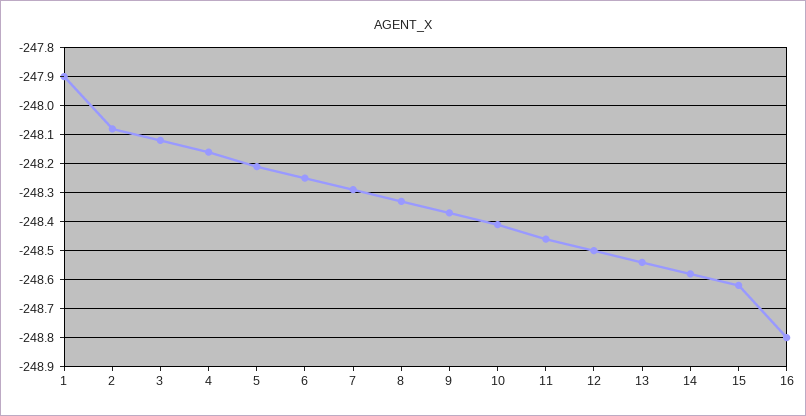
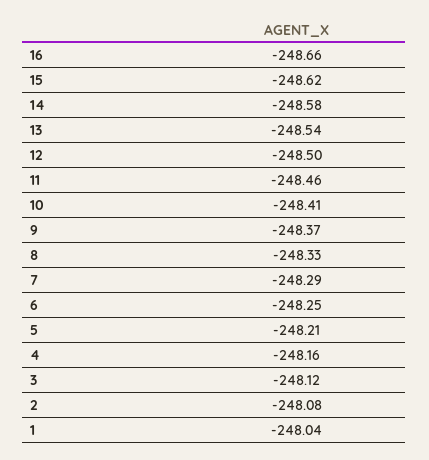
1: -247.9 -> -248.04
16: -248.8 -> -248.66

